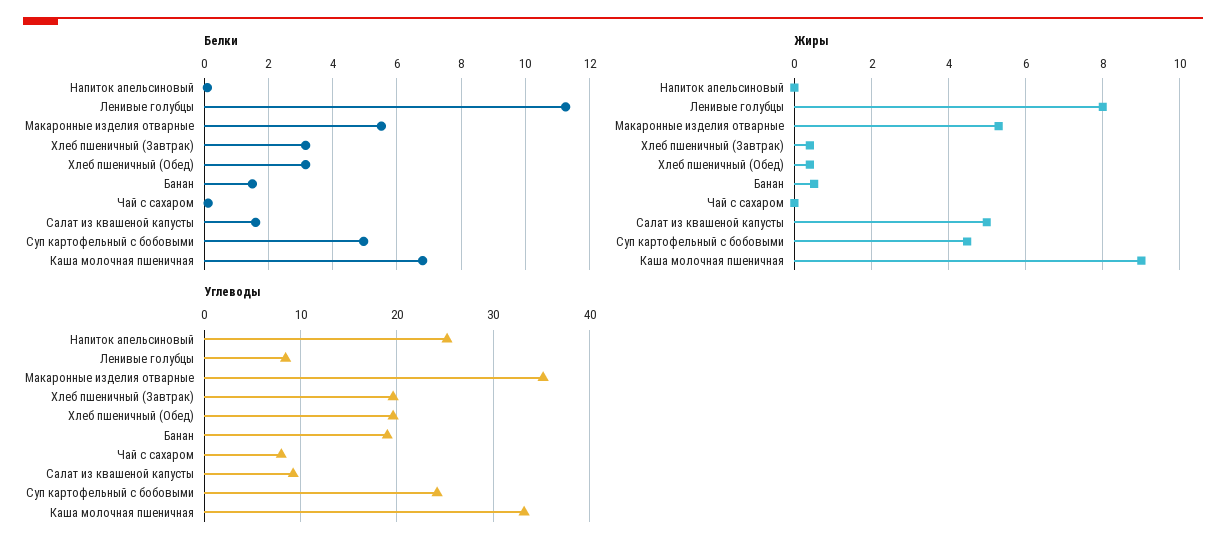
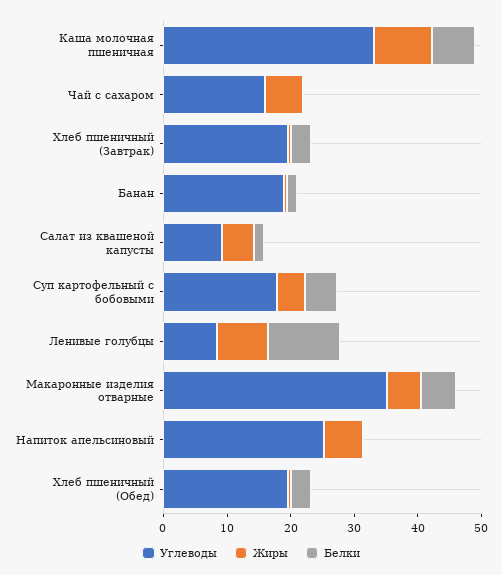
Жиры, Напиток апельсиновый: 0 -> 6
Жиры, Чай с сахаром: 0 -> 6
Углеводы, Чай с сахаром: 8 -> 16
Углеводы, Суп картофельный с бобовыми: 24 -> 18

